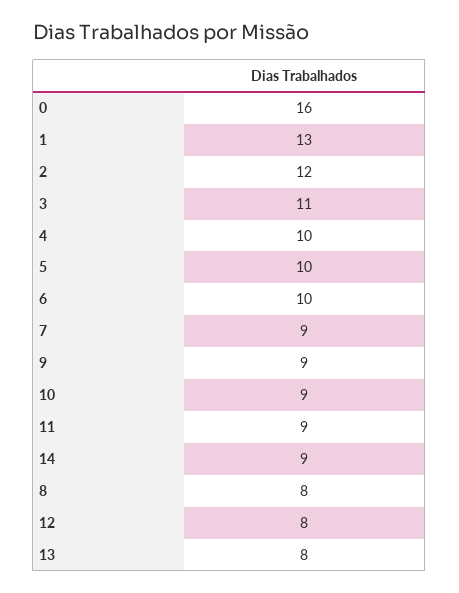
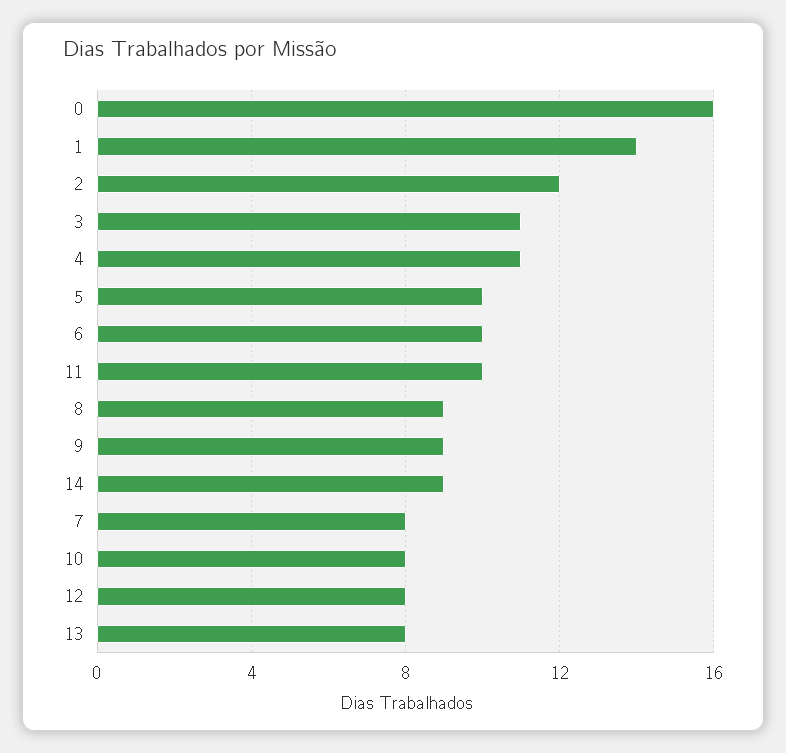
1: 13 -> 14
4: 10 -> 11
7: 9 -> 8
10: 9 -> 8
11: 9 -> 10
8: 8 -> 9

